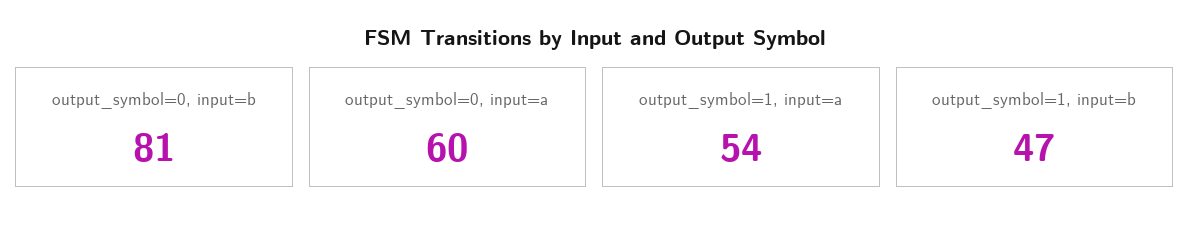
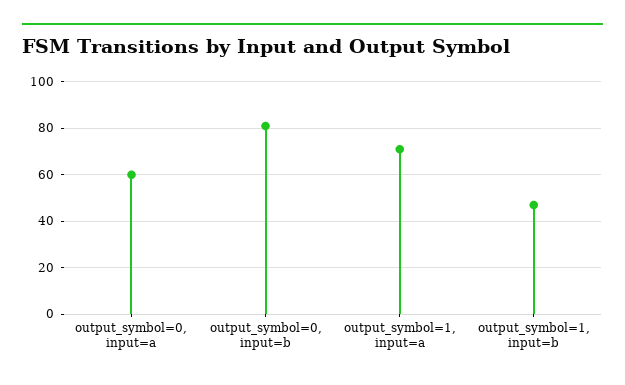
output_symbol=1, input=a: 54 -> 70

